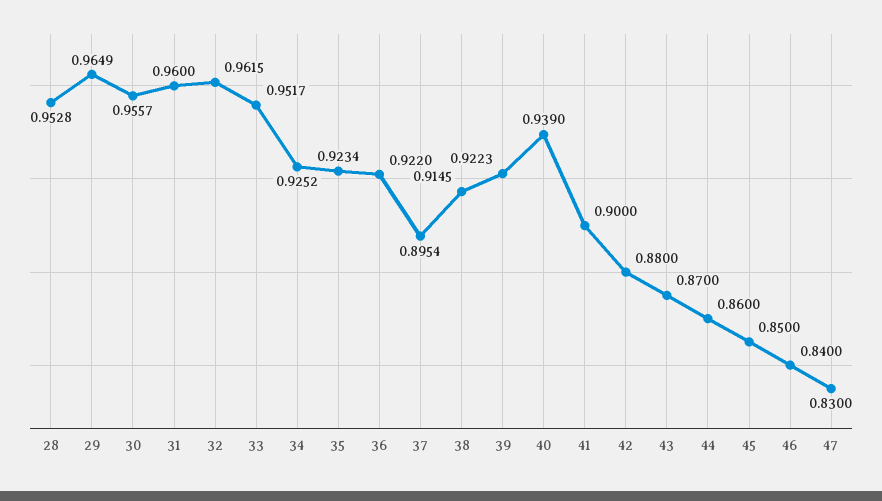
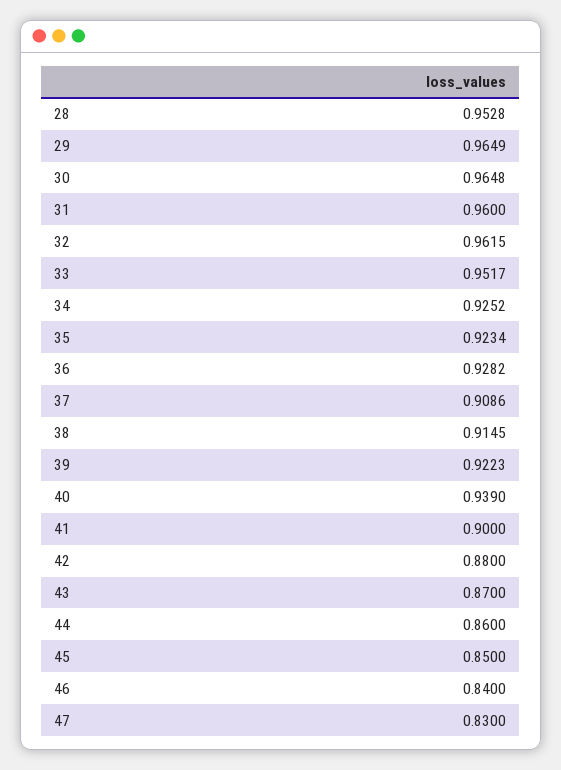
30: 0.9557 -> 0.9648
36: 0.922 -> 0.9282
37: 0.8954 -> 0.9086

